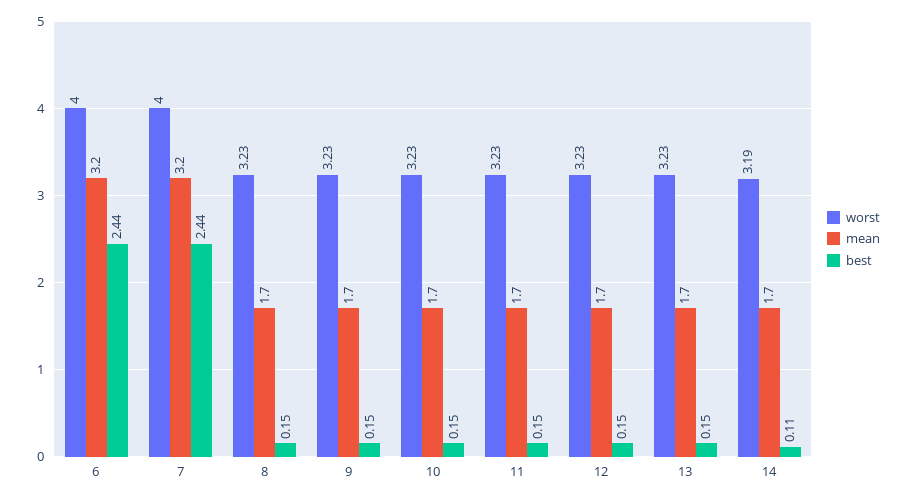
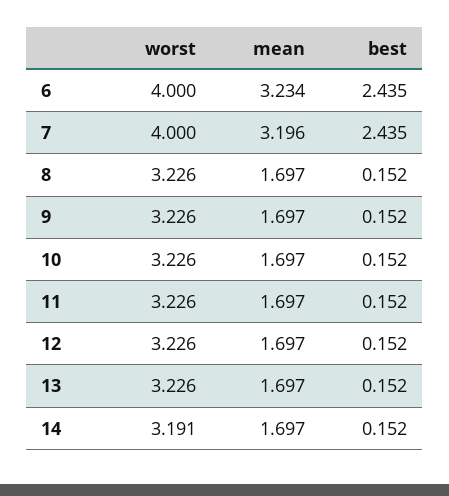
mean, 6: 3.2 -> 3.234
best, 14: 0.11 -> 0.152

